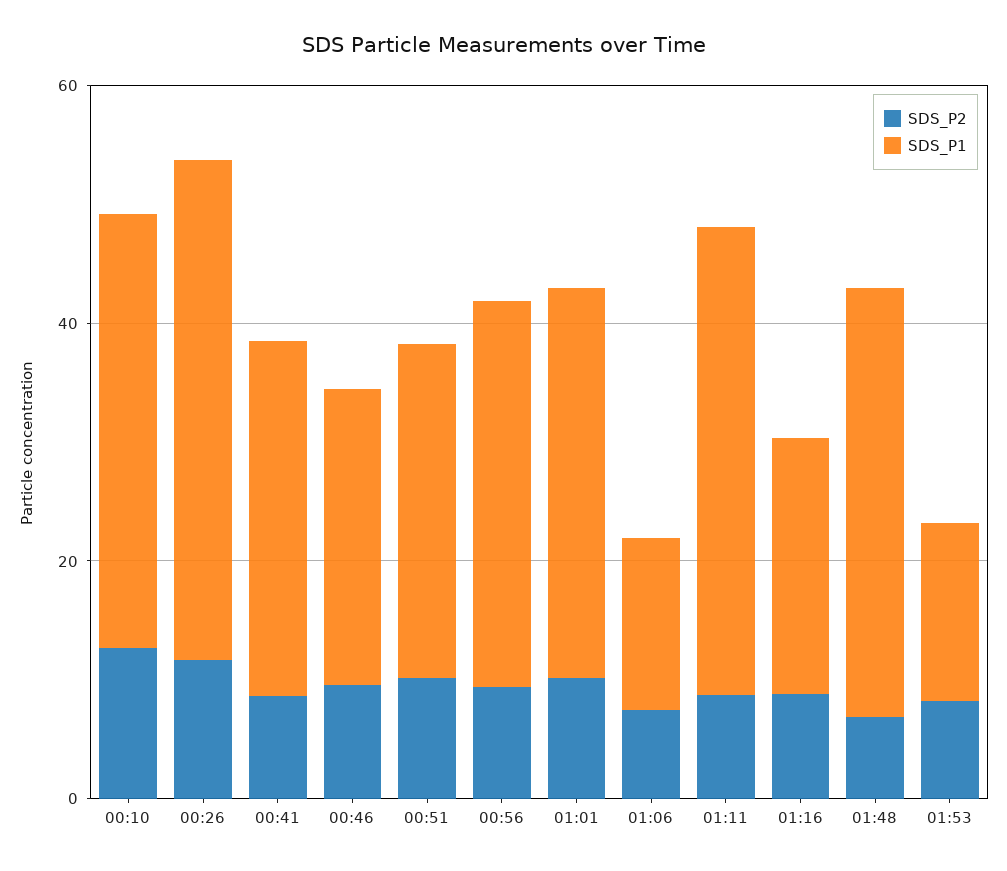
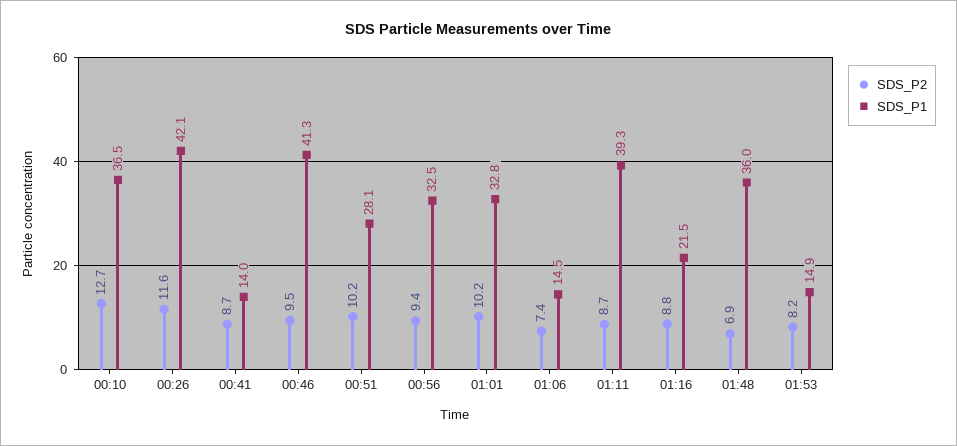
SDS_P1, 00:41: 30 -> 14
SDS_P1, 00:46: 25 -> 41.3

